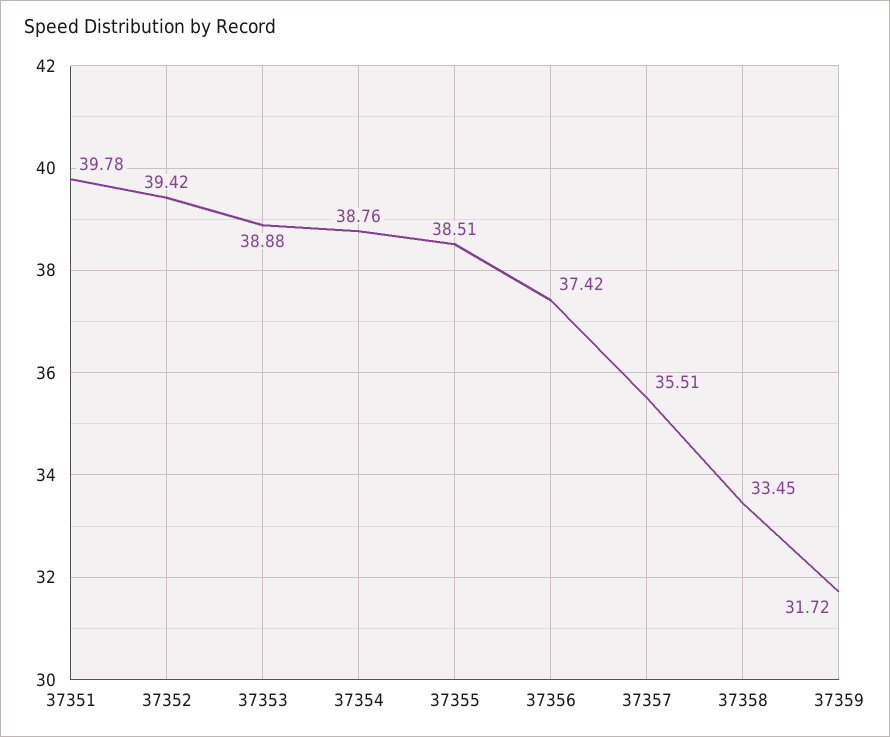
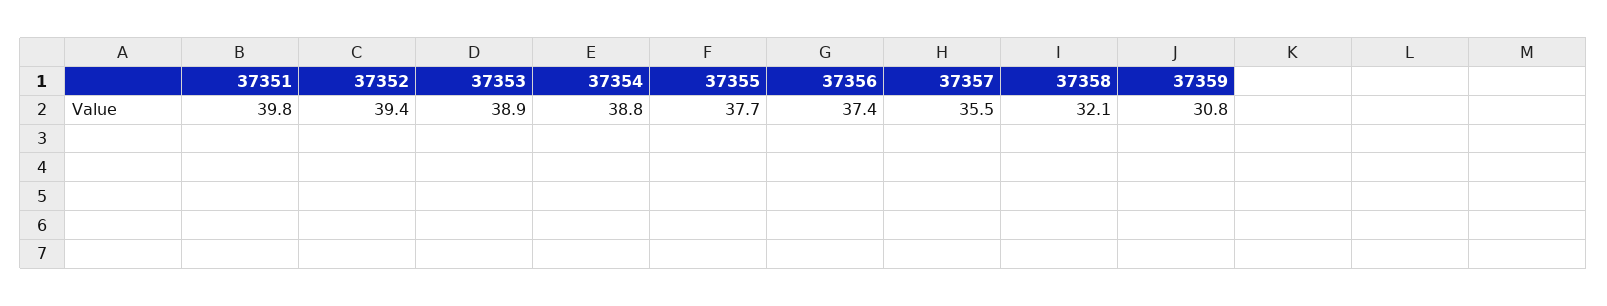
37355: 38.51 -> 37.7
37358: 33.45 -> 32.1
37359: 31.72 -> 30.8

